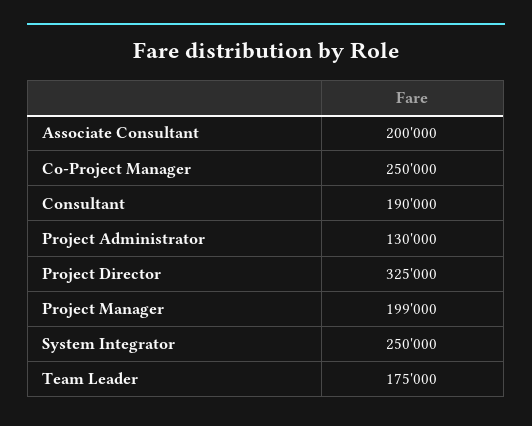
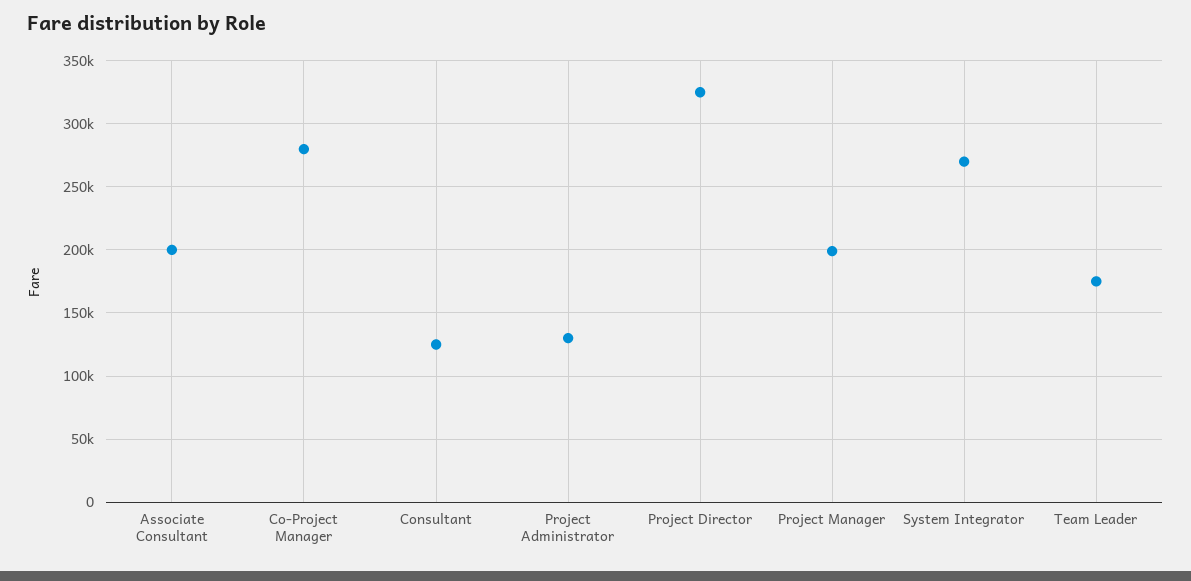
Co-Project Manager: 250000 -> 280000
Consultant: 190000 -> 125000
System Integrator: 250000 -> 270000

